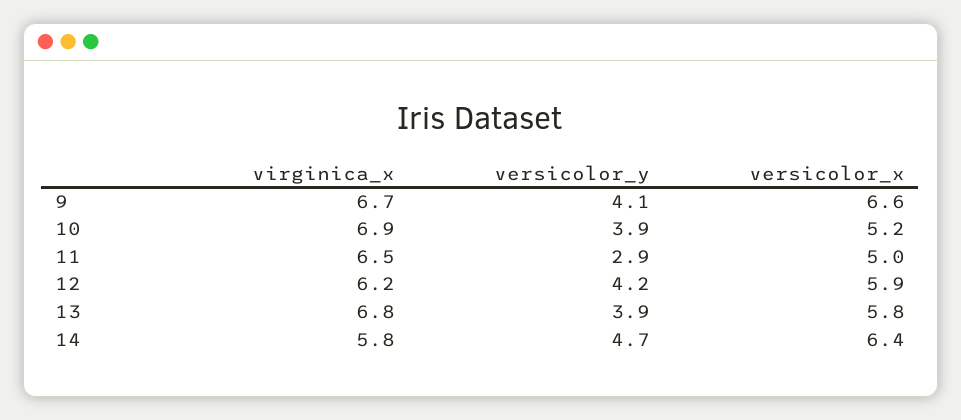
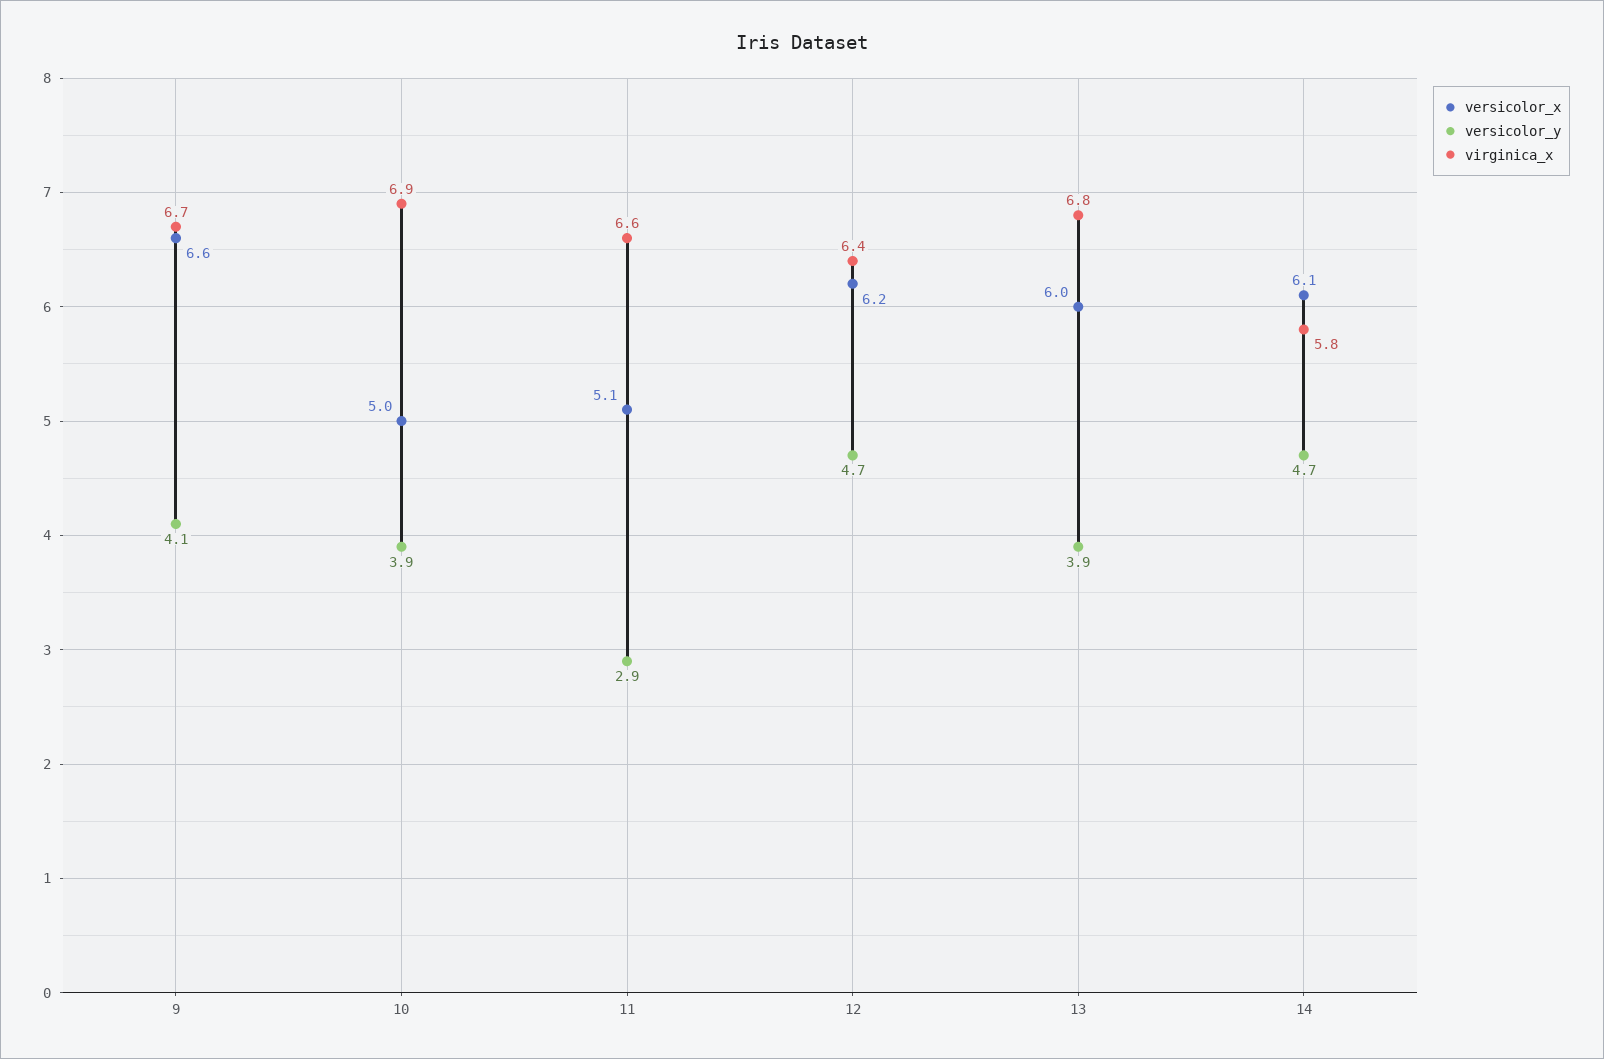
versicolor_x, 10: 5.2 -> 5
virginica_x, 11: 6.5 -> 6.6
versicolor_x, 11: 5 -> 5.1
virginica_x, 12: 6.2 -> 6.4
versicolor_y, 12: 4.2 -> 4.7
versicolor_x, 12: 5.9 -> 6.2
versicolor_x, 13: 5.8 -> 6
versicolor_x, 14: 6.4 -> 6.1

